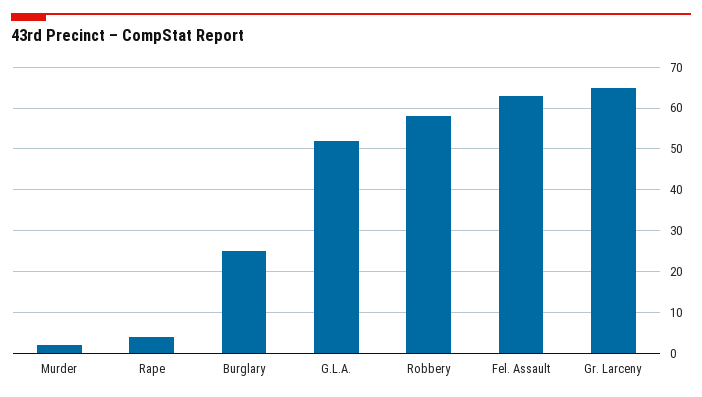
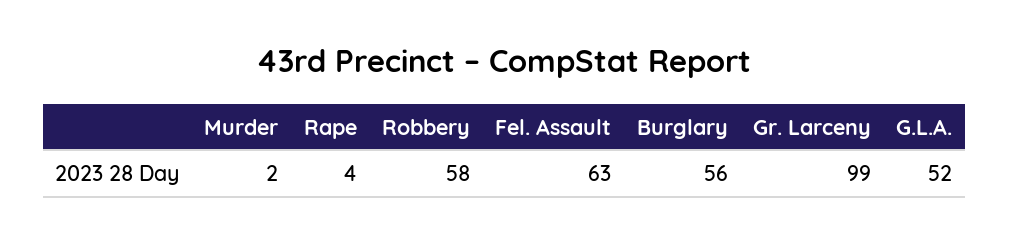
Burglary: 25 -> 56
Gr. Larceny: 65 -> 99

